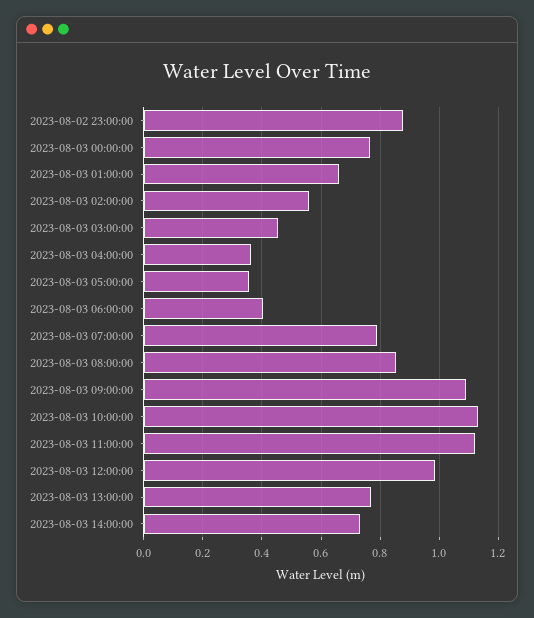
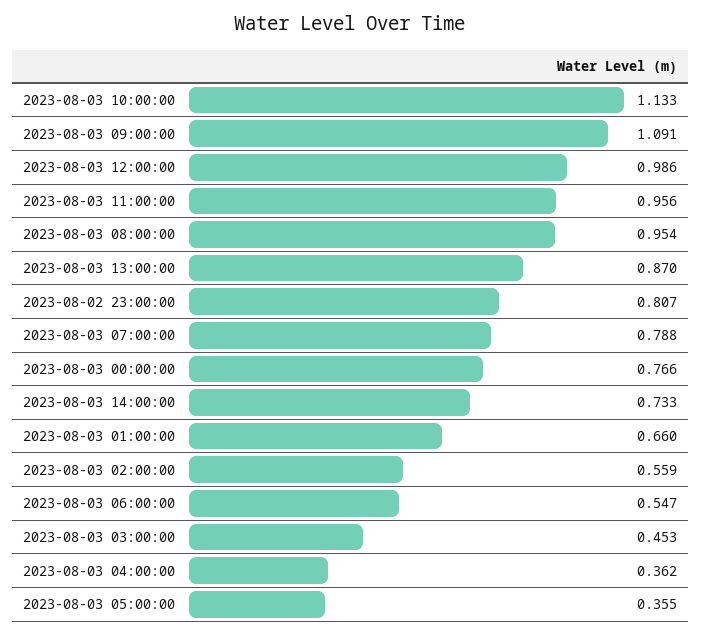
2023-08-02 23:00:00: 0.875 -> 0.807
2023-08-03 06:00:00: 0.4 -> 0.547
2023-08-03 08:00:00: 0.85 -> 0.954
2023-08-03 11:00:00: 1.125 -> 0.956
2023-08-03 13:00:00: 0.775 -> 0.87

